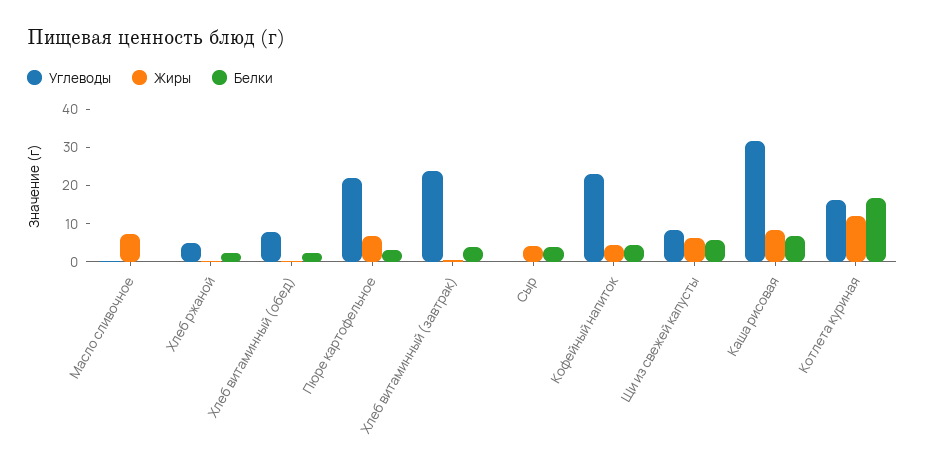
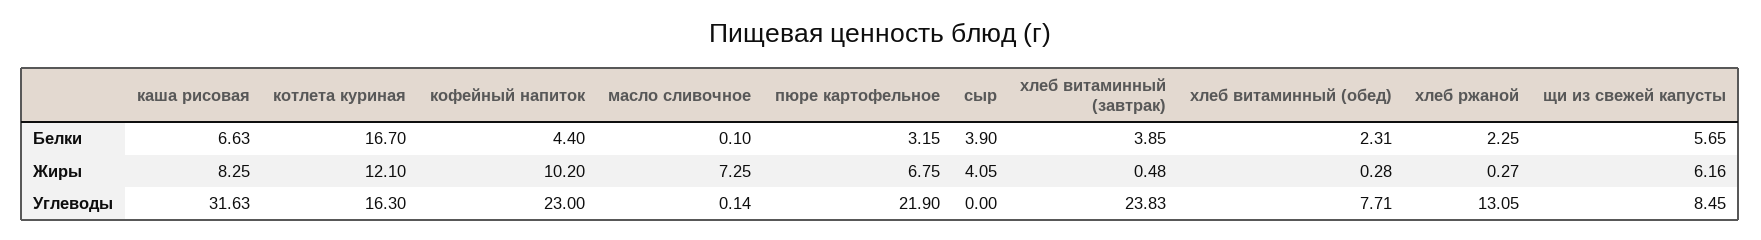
Углеводы, Хлеб ржаной: 5 -> 13.05
Жиры, Кофейный напиток: 5 -> 10.2

